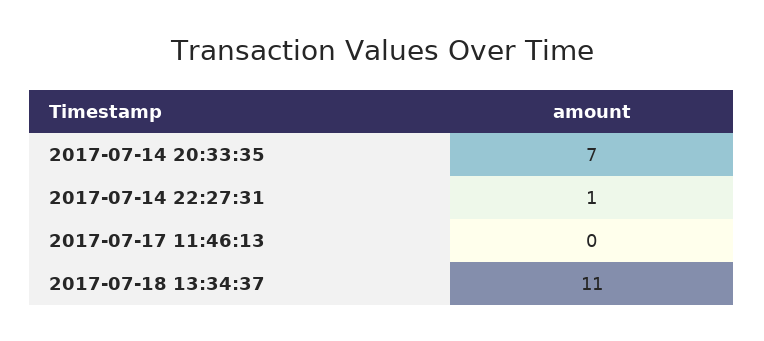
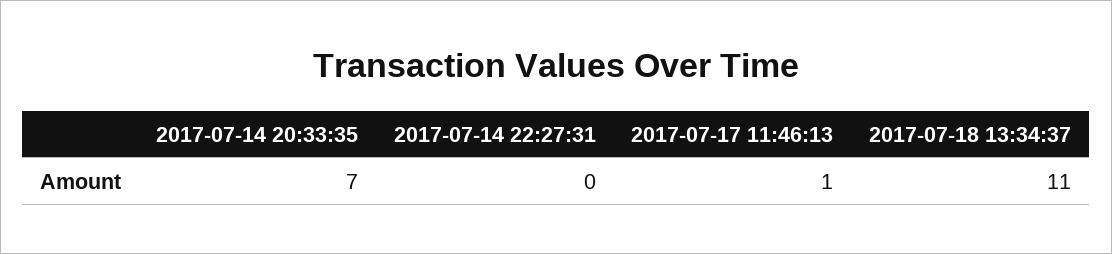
2017-07-14 22:27:31: 1 -> 0
2017-07-17 11:46:13: 0 -> 1

